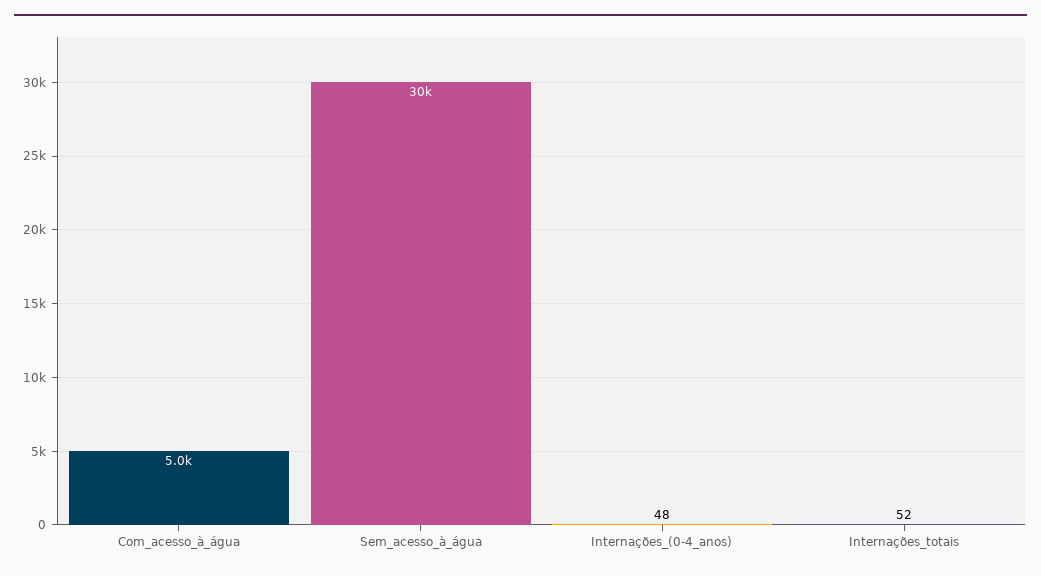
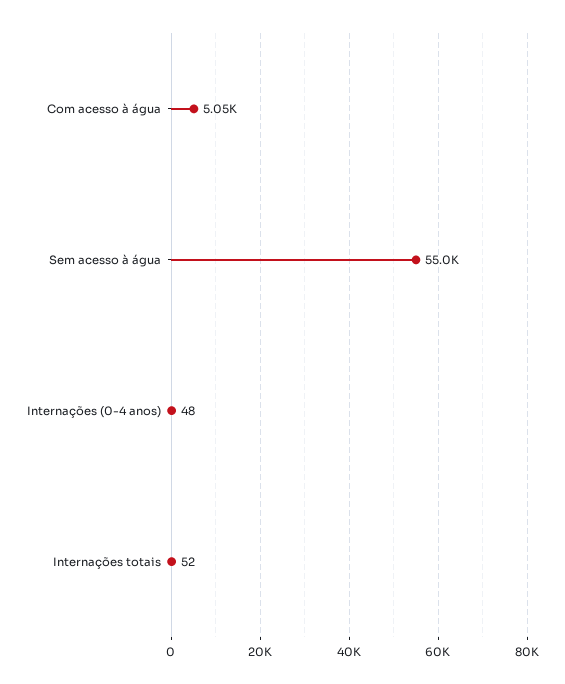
Sem_acesso_à_água: 30000 -> 55000

